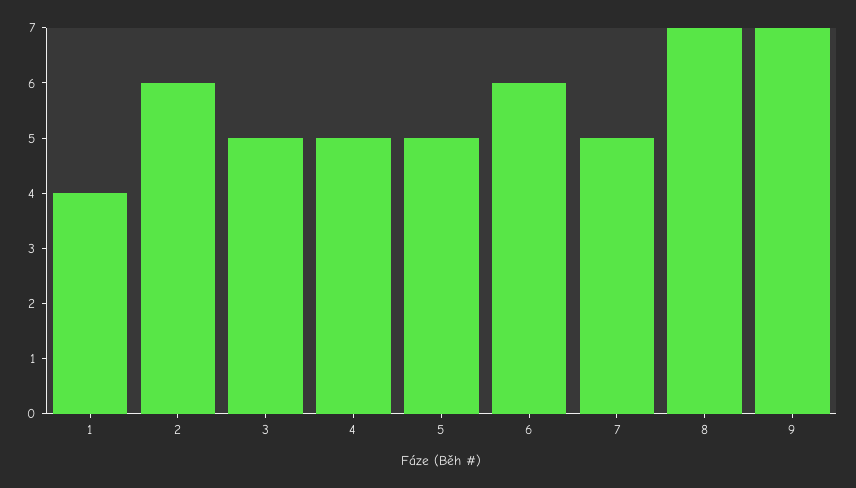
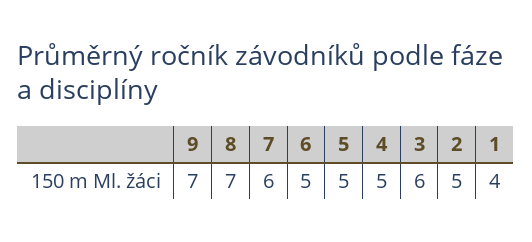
2: 6 -> 5
3: 5 -> 6
6: 6 -> 5
7: 5 -> 6

